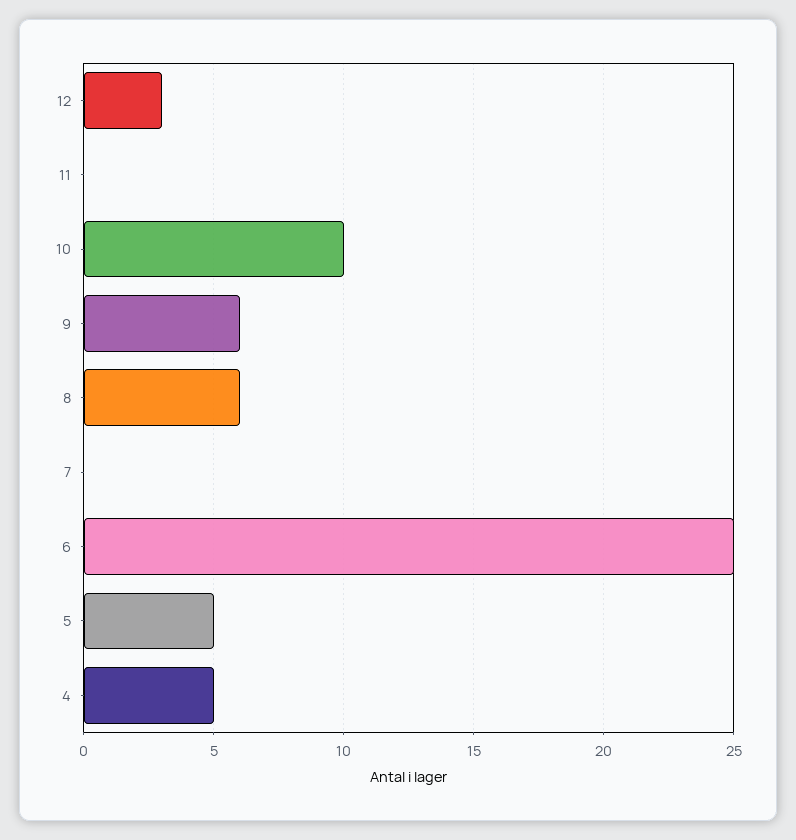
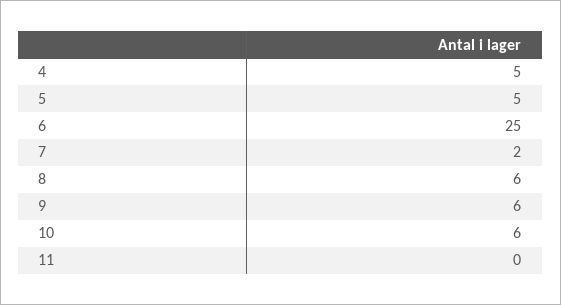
12: 3 -> none
10: 10 -> 6
7: 0 -> 2

